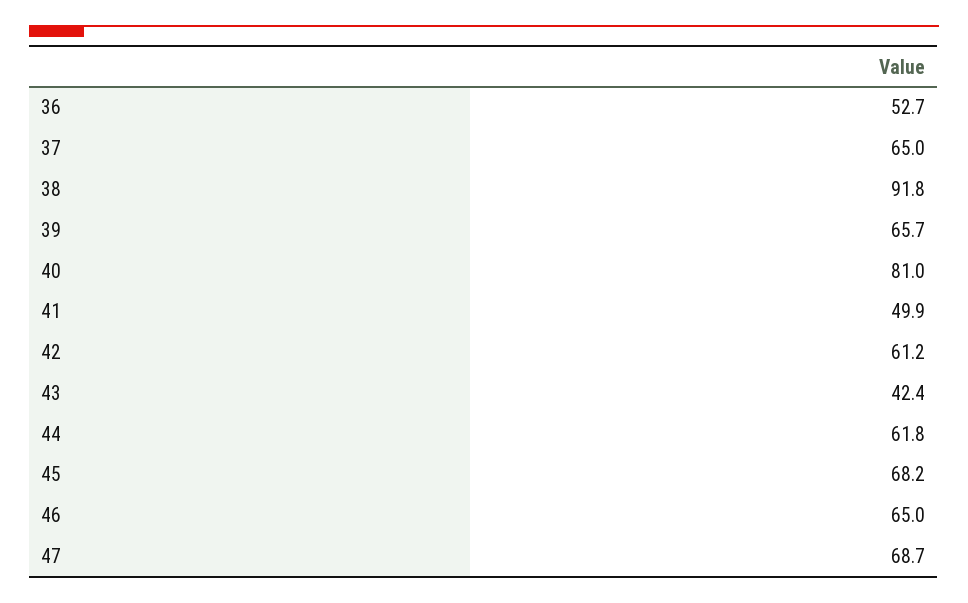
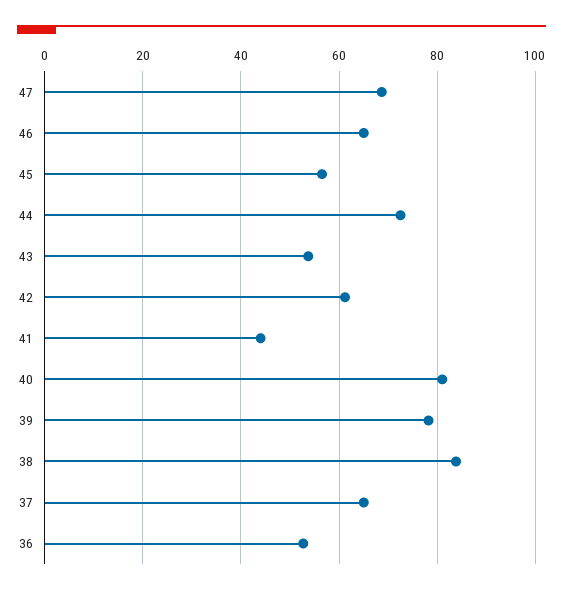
38: 91.8 -> 84
39: 65.7 -> 78
41: 49.9 -> 44
43: 42.4 -> 54
44: 61.8 -> 72
45: 68.2 -> 56

